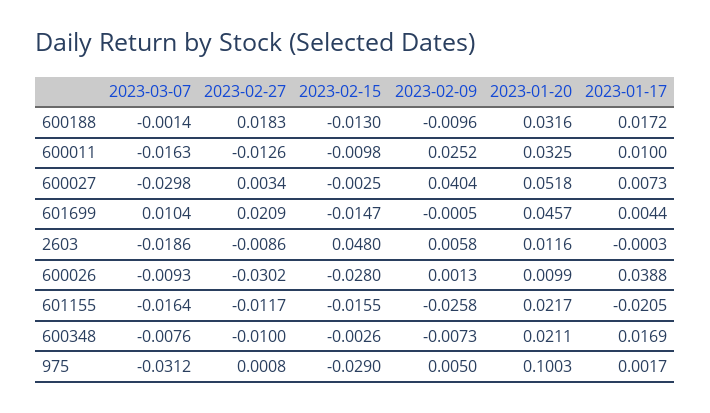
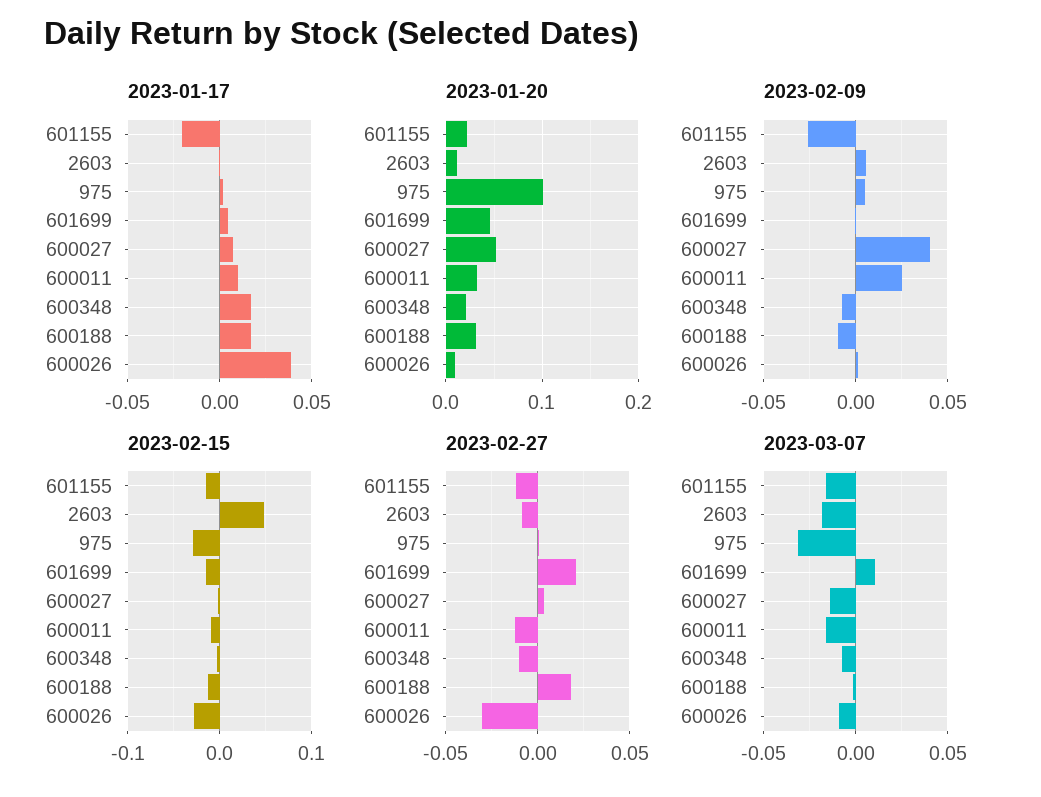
2023-03-07, 600027: -0.0298 -> -0.015

